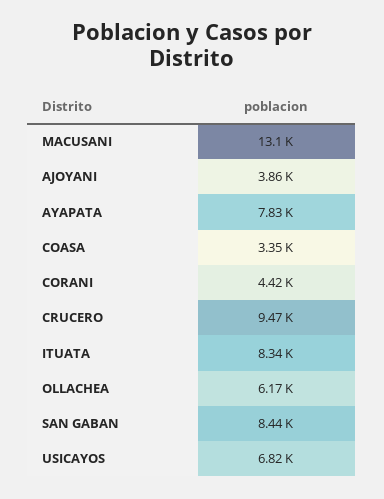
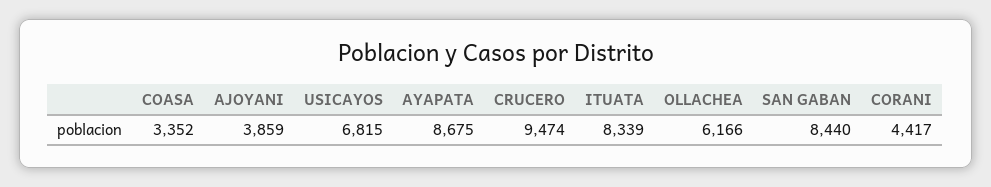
MACUSANI: 13100 -> none
AYAPATA: 7830 -> 8675

